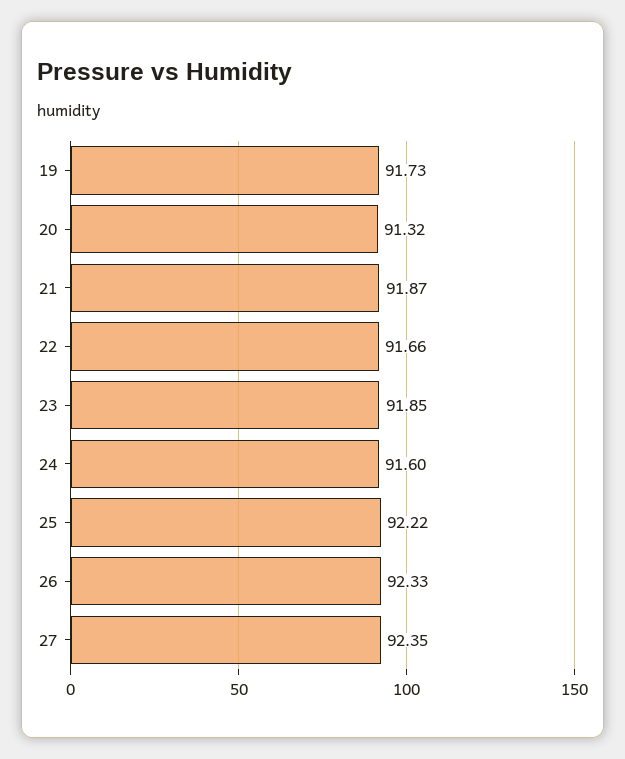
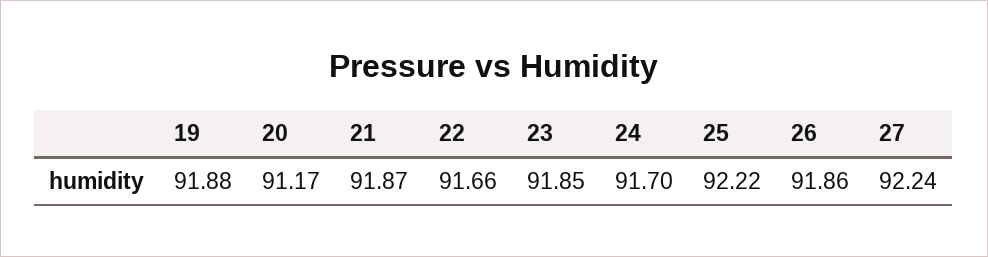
19: 91.73 -> 91.88
20: 91.32 -> 91.17
24: 91.6 -> 91.7
26: 92.33 -> 91.86
27: 92.35 -> 92.24

